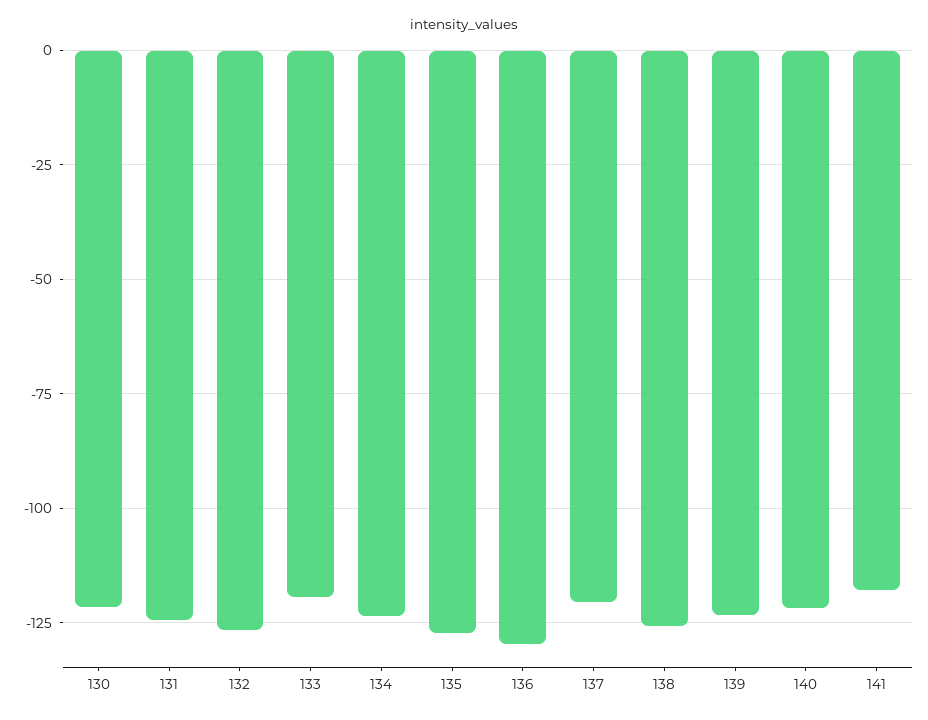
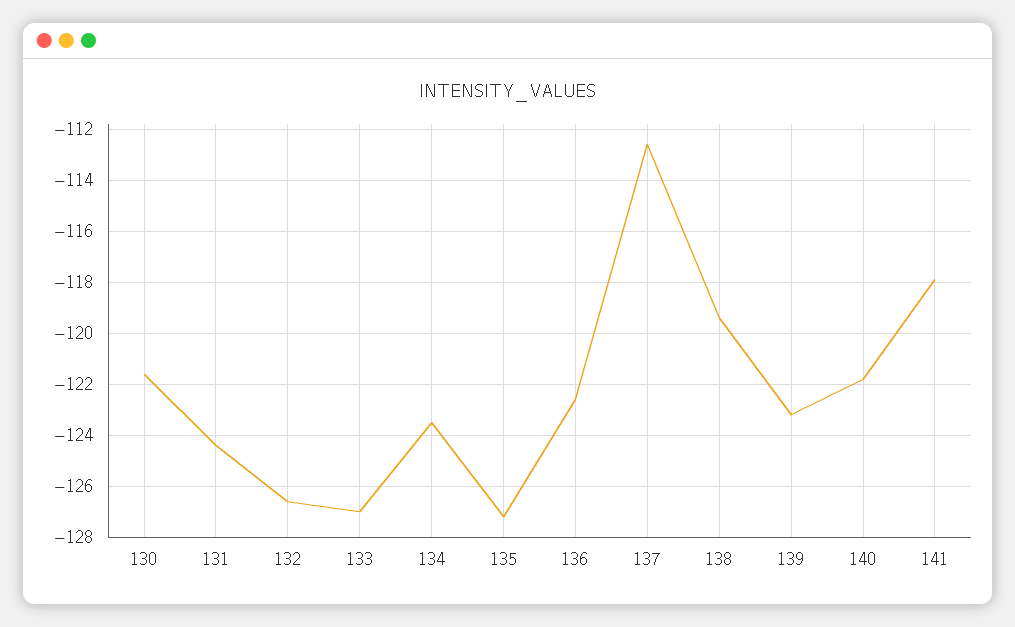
133: -120 -> -127
136: -130 -> -122.5
137: -120 -> -112.5
138: -125 -> -119.5

